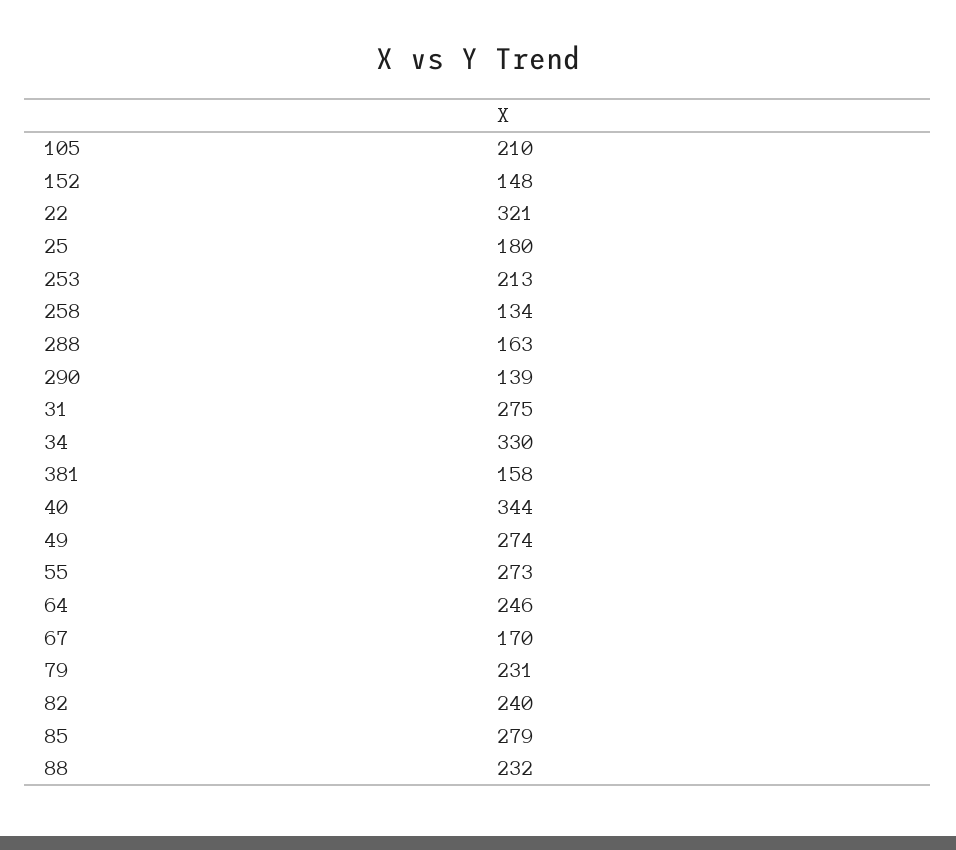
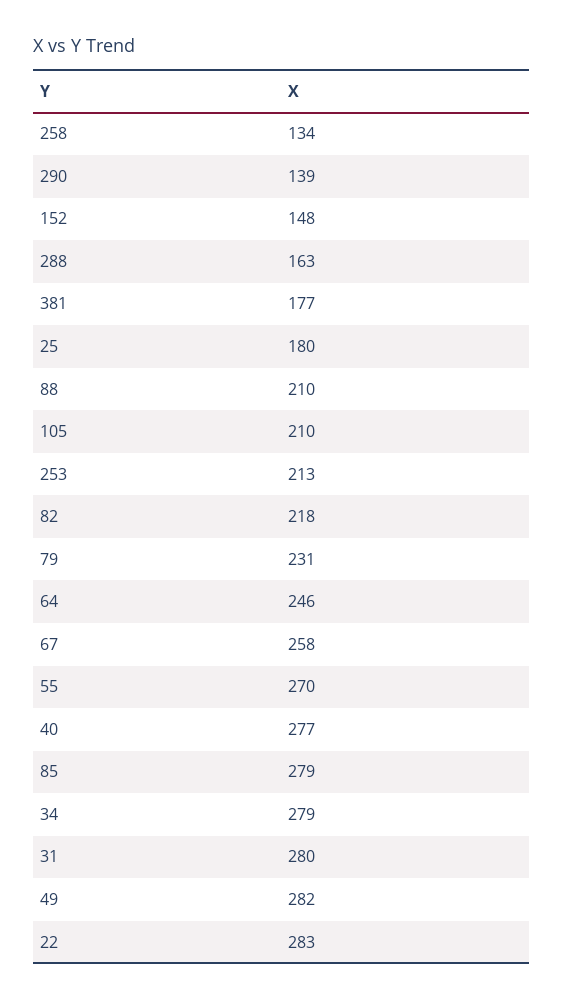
22: 321 -> 283
31: 275 -> 280
34: 330 -> 279
381: 158 -> 177
40: 344 -> 277
49: 274 -> 282
55: 273 -> 270
67: 170 -> 258
82: 240 -> 218
88: 232 -> 210

